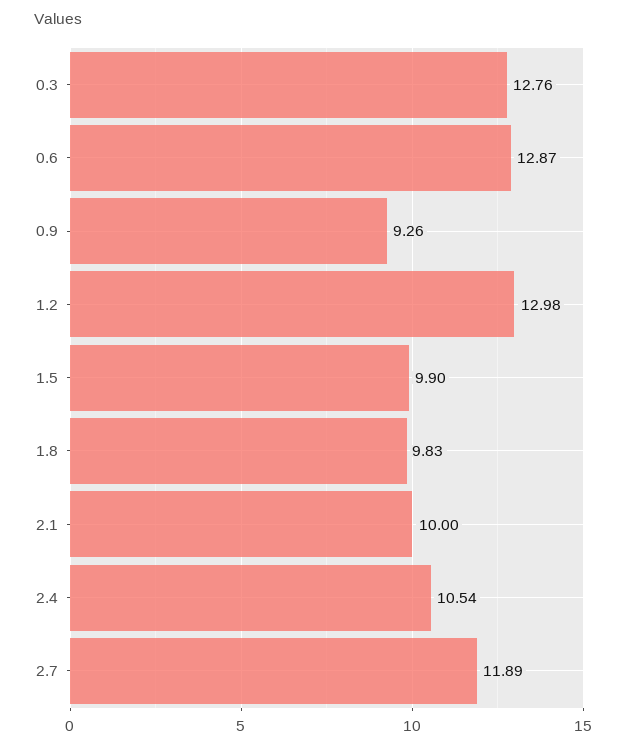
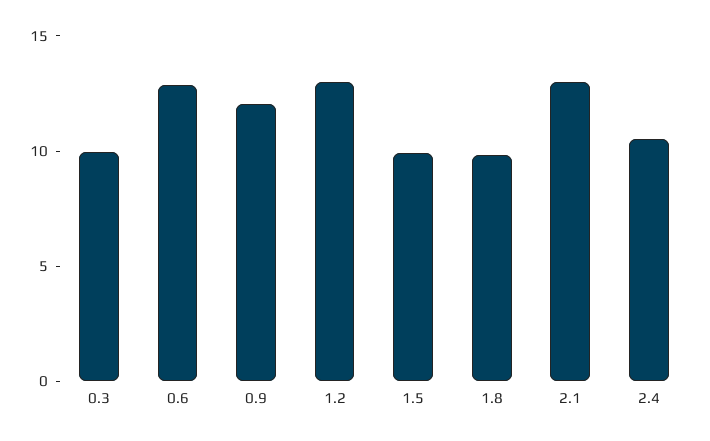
0.3: 12.76 -> 10
0.9: 9.26 -> 12
2.1: 10 -> 13
2.7: 11.89 -> none

